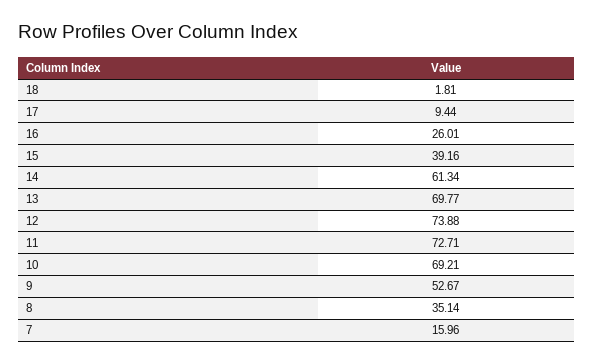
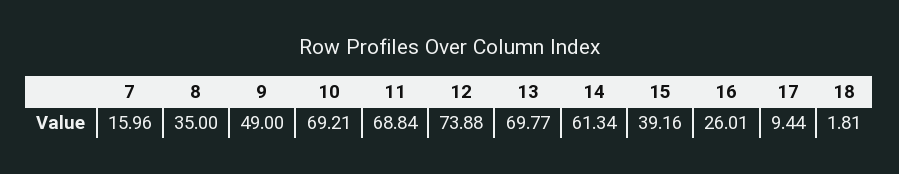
11: 72.71 -> 68.84
9: 52.67 -> 49
8: 35.14 -> 35

